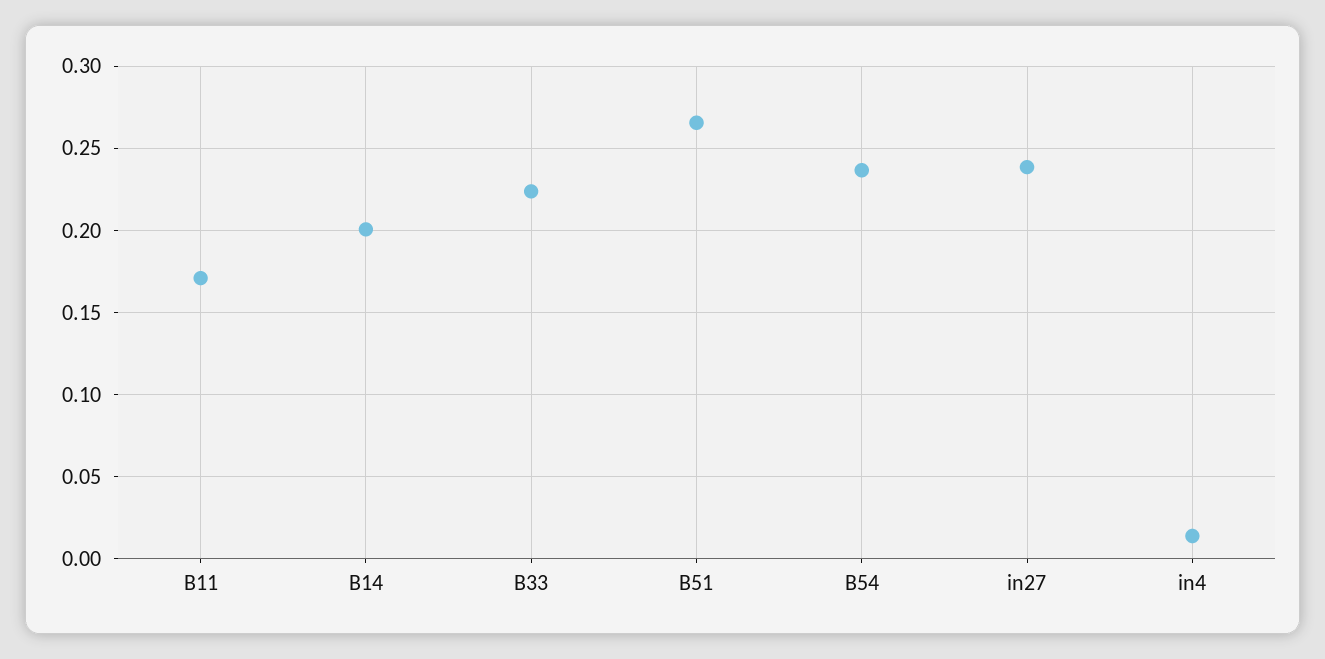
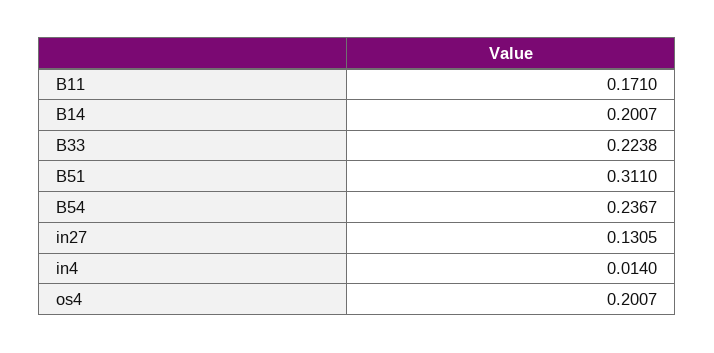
B51: 0.265 -> 0.311
in27: 0.24 -> 0.1305
os4: none -> 0.2007

